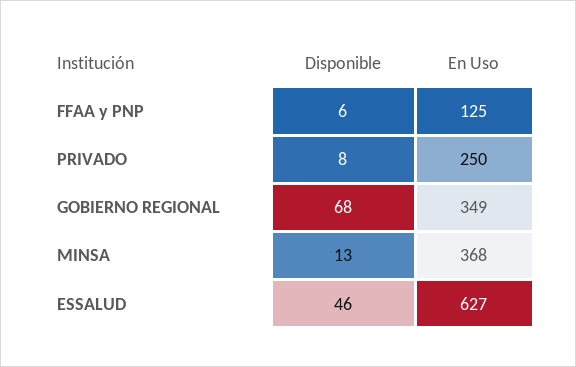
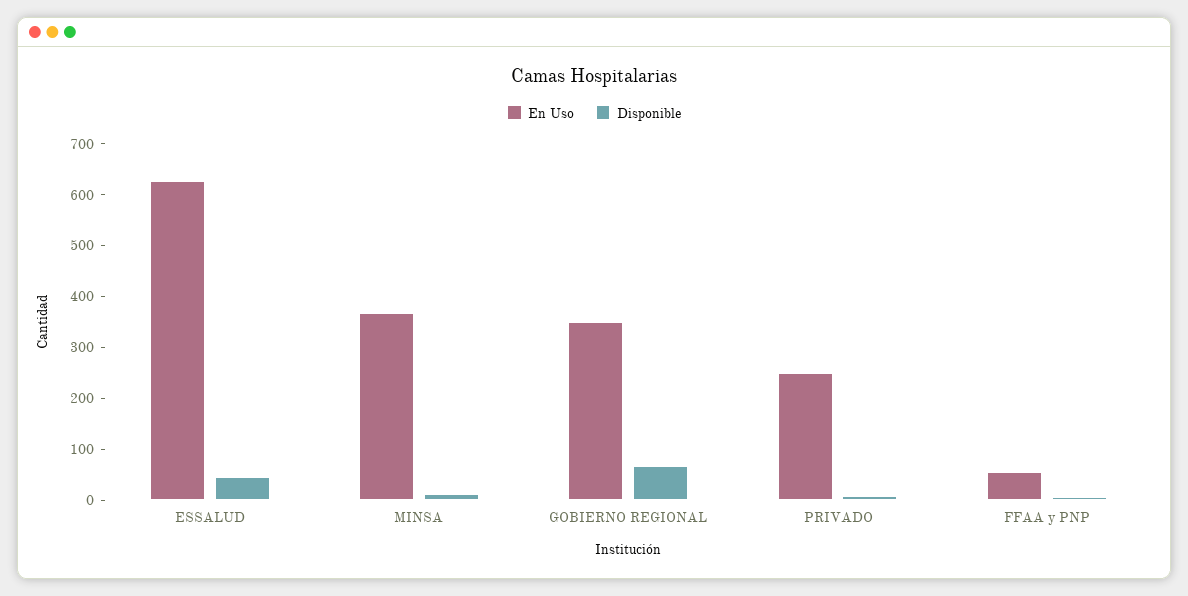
En Uso, FFAA y PNP: 125 -> 60

